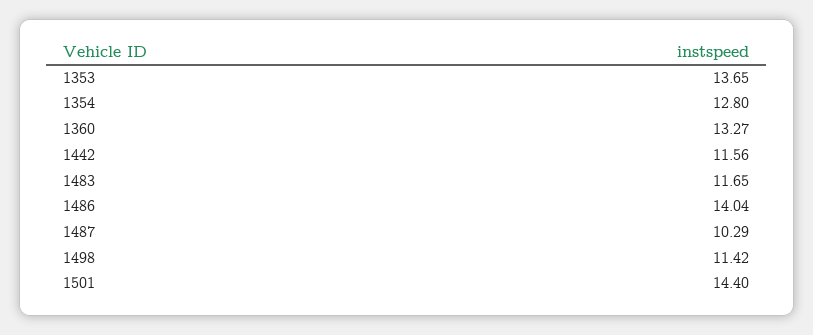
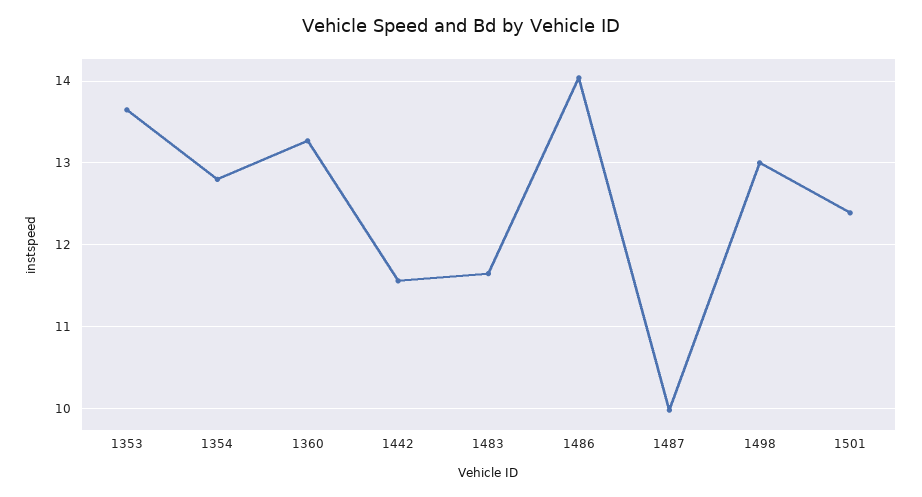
1487: 10.29 -> 10
1498: 11.42 -> 13
1501: 14.4 -> 12.4

